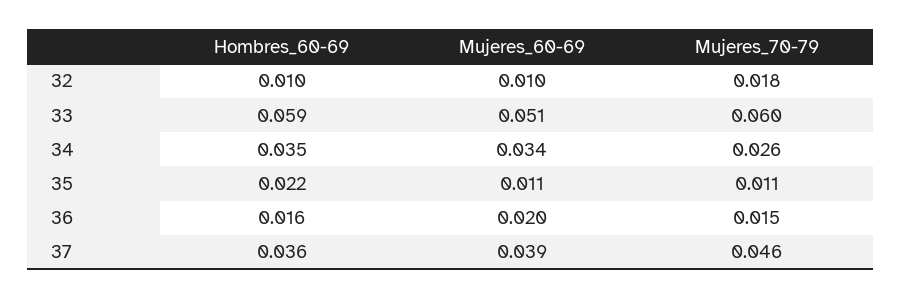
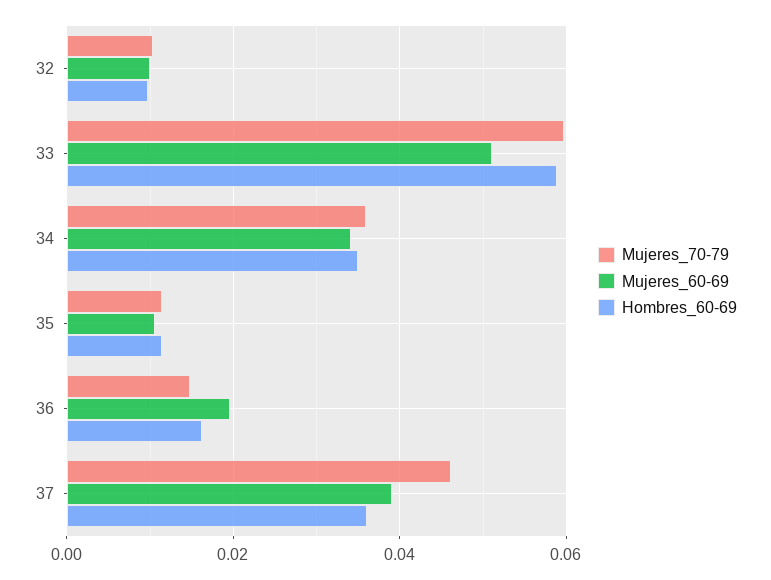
Mujeres_70-79, 32: 0.018 -> 0.01
Mujeres_70-79, 34: 0.026 -> 0.036
Hombres_60-69, 35: 0.022 -> 0.012

